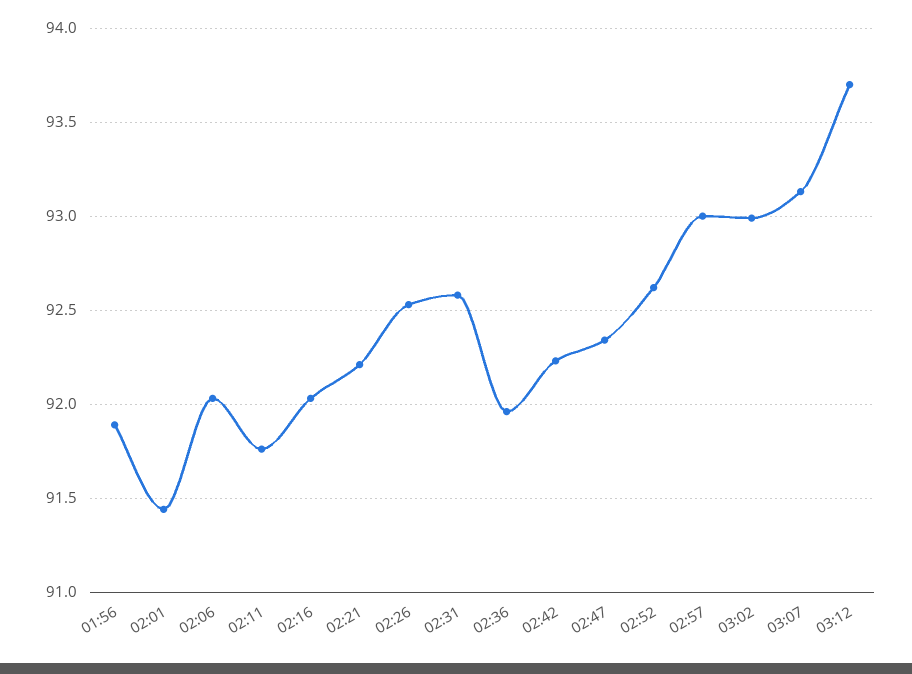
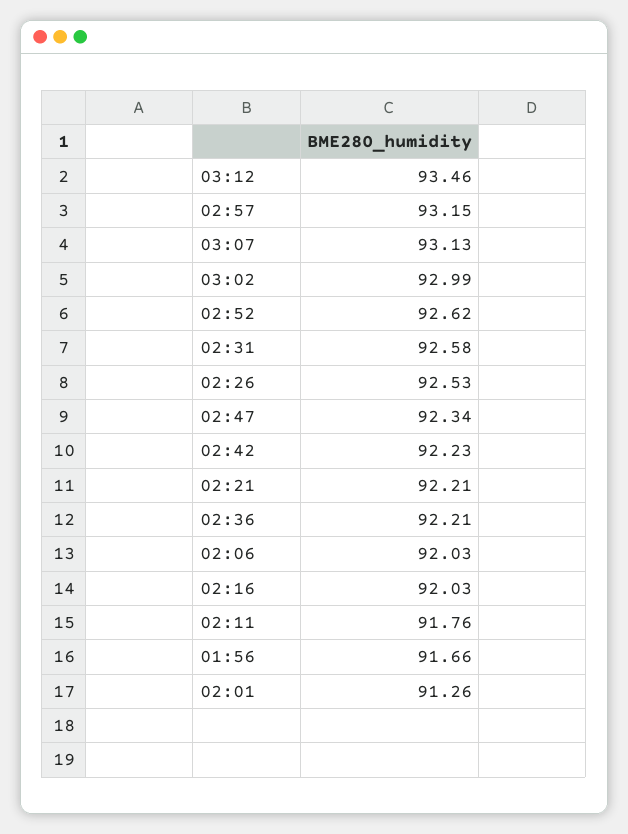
01:56: 91.9 -> 91.66
02:01: 91.45 -> 91.26
02:36: 91.95 -> 92.21
02:57: 93 -> 93.15
03:12: 93.7 -> 93.46

